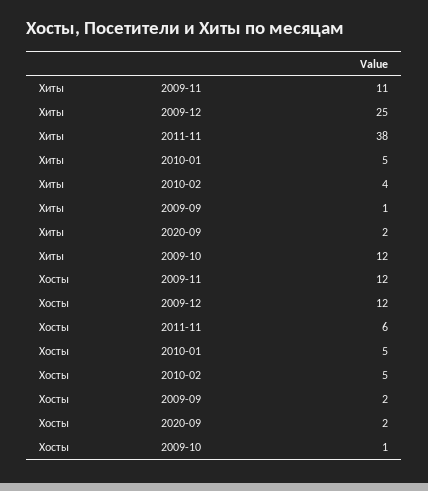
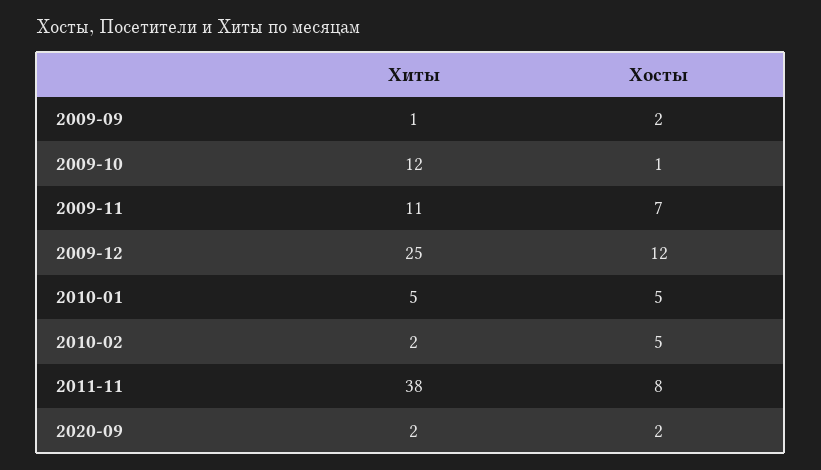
Хиты, 2010-02: 4 -> 2
Хосты, 2009-11: 12 -> 7
Хосты, 2011-11: 6 -> 8

